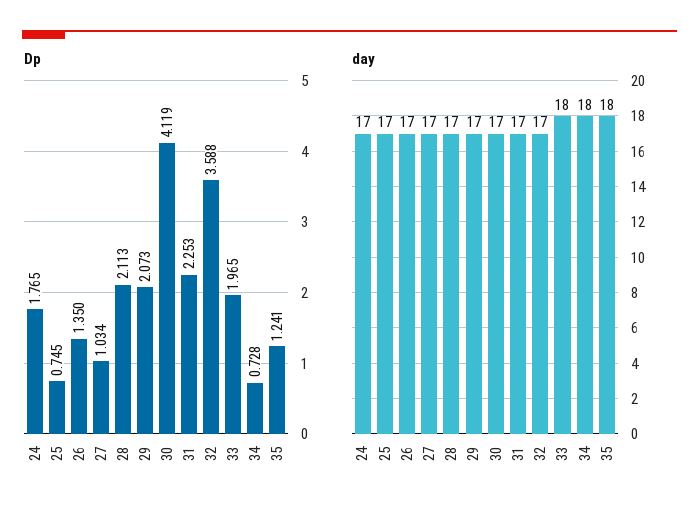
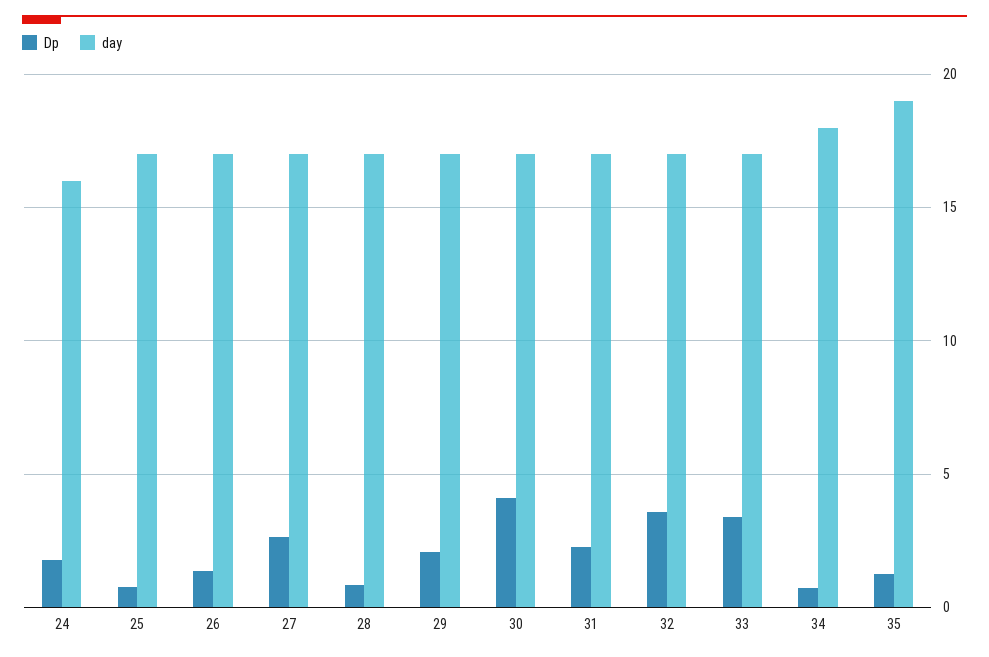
Dp, 27: 1.034 -> 2.5
Dp, 28: 2.113 -> 1
Dp, 33: 1.965 -> 3.5
day, 24: 17 -> 16
day, 33: 18 -> 17
day, 35: 18 -> 19

